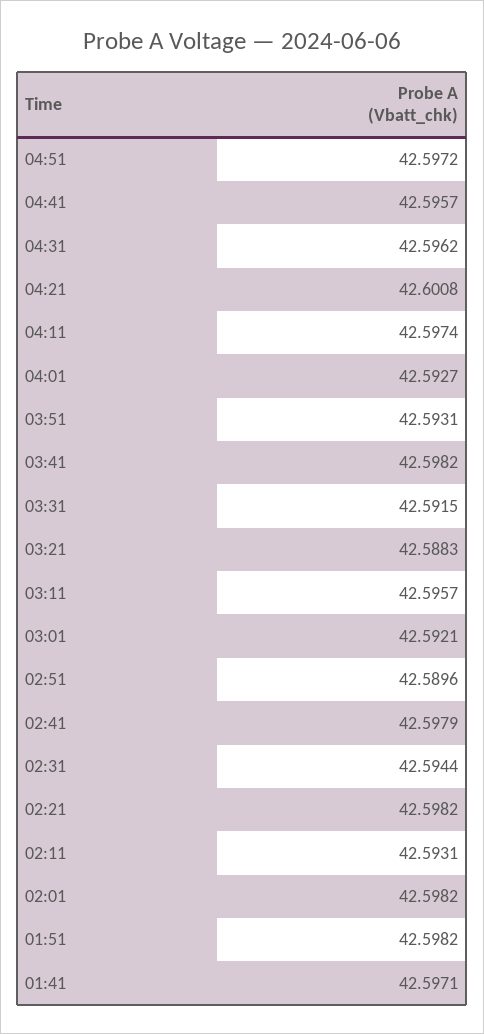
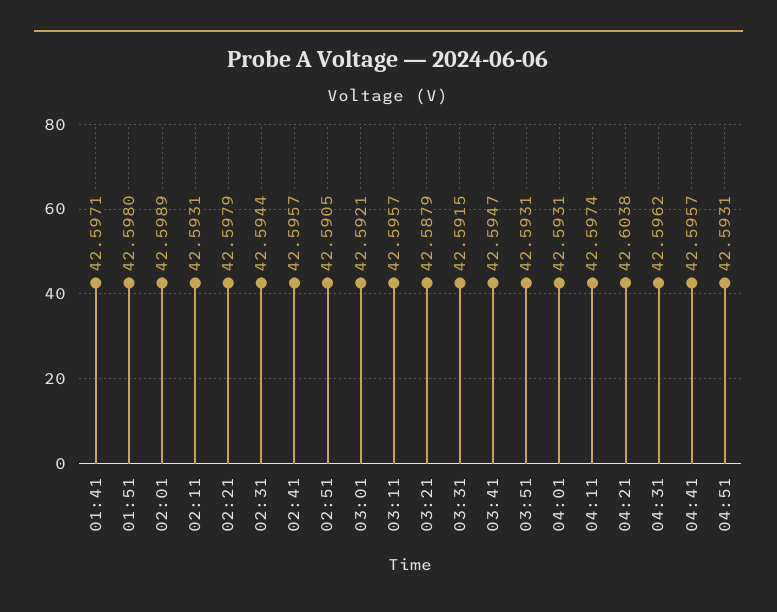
04:51: 42.5972 -> 42.5931
04:21: 42.6008 -> 42.6038
04:01: 42.5927 -> 42.5931
03:41: 42.5982 -> 42.5947
03:21: 42.5883 -> 42.5879
02:51: 42.5896 -> 42.5905
02:41: 42.5979 -> 42.5957
02:21: 42.5982 -> 42.5979
02:01: 42.5982 -> 42.5989
01:51: 42.5982 -> 42.598

